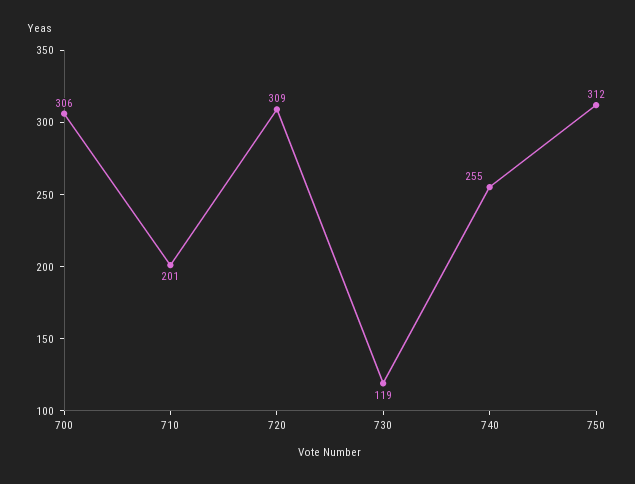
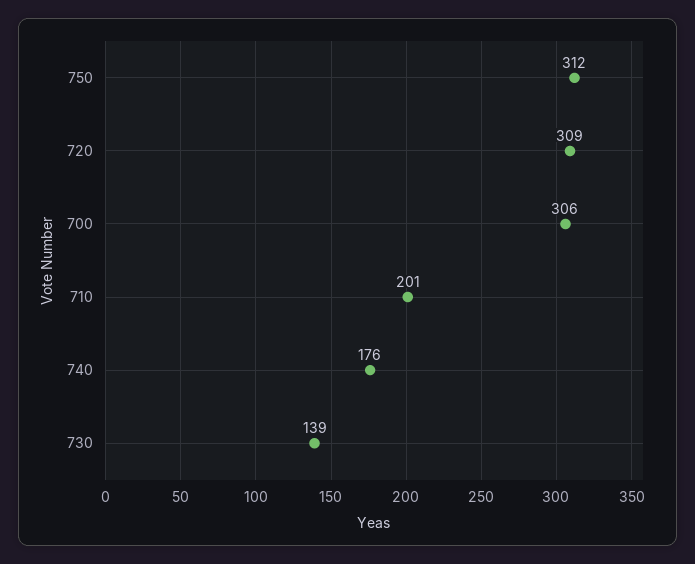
730: 119 -> 139
740: 255 -> 176

